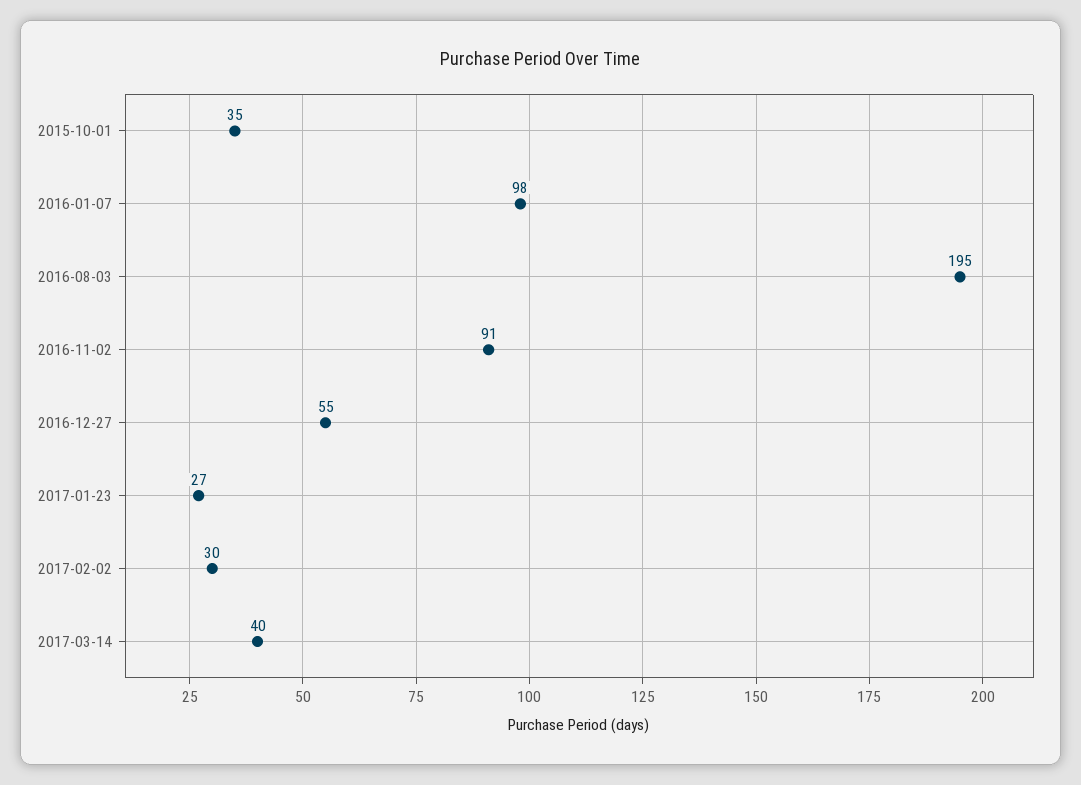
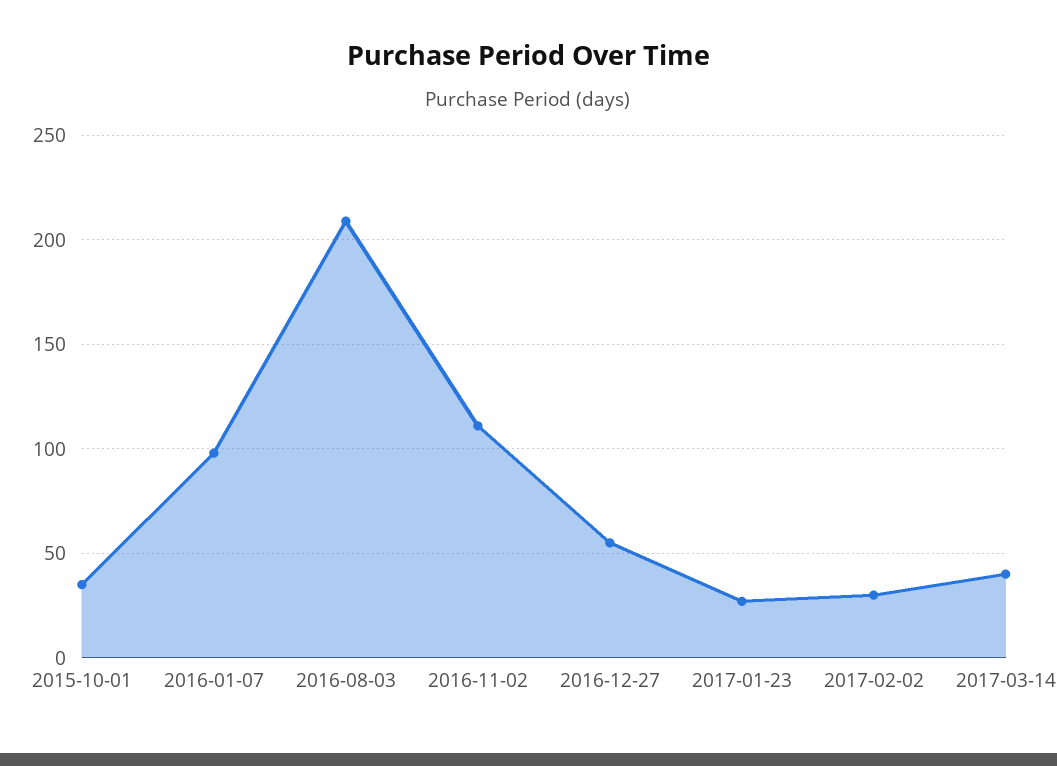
2016-08-03: 195 -> 210
2016-11-02: 91 -> 110

